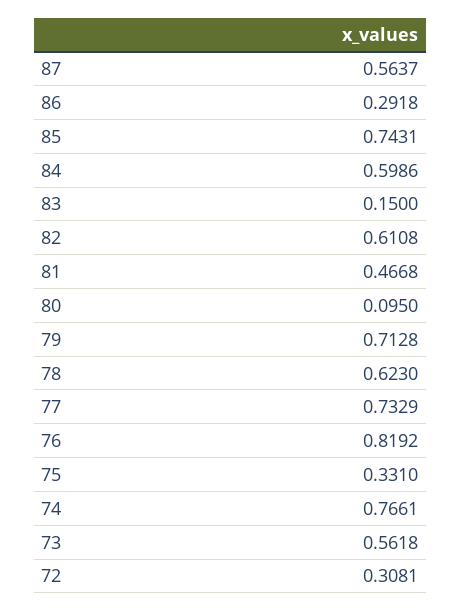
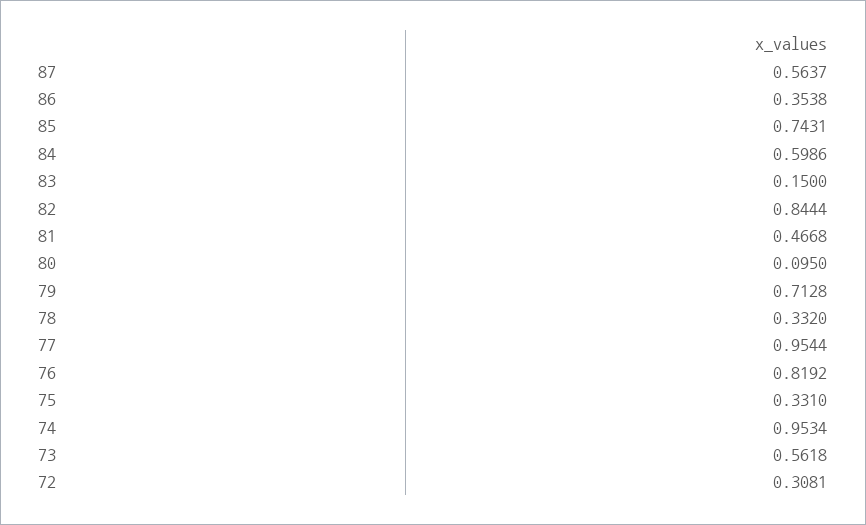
86: 0.2918 -> 0.3538
82: 0.6108 -> 0.8444
78: 0.623 -> 0.332
77: 0.7329 -> 0.9544
74: 0.7661 -> 0.9534

